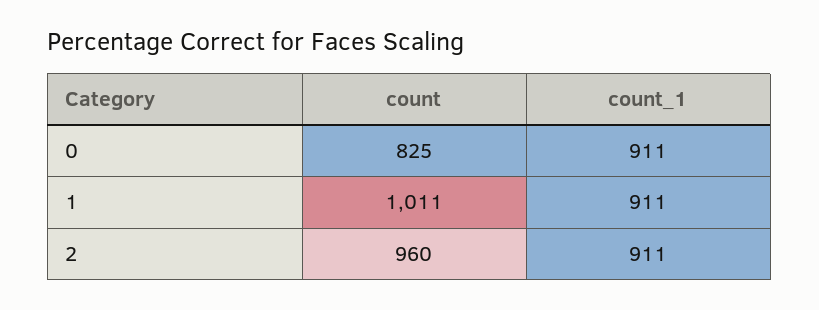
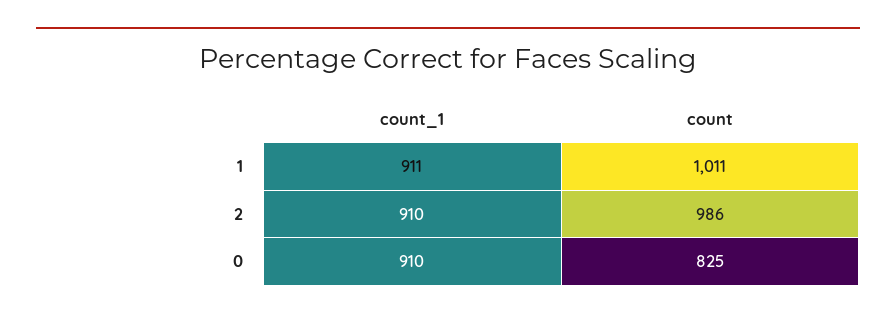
count_1, 0: 911 -> 910
count, 2: 960 -> 986
count_1, 2: 911 -> 910

